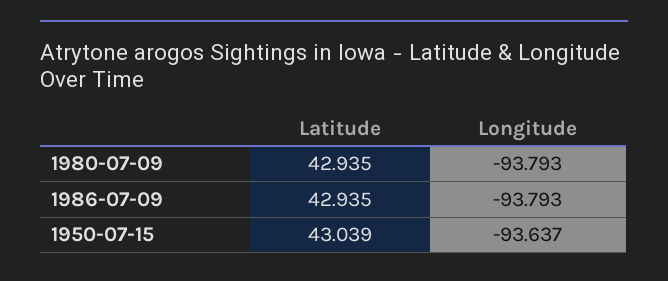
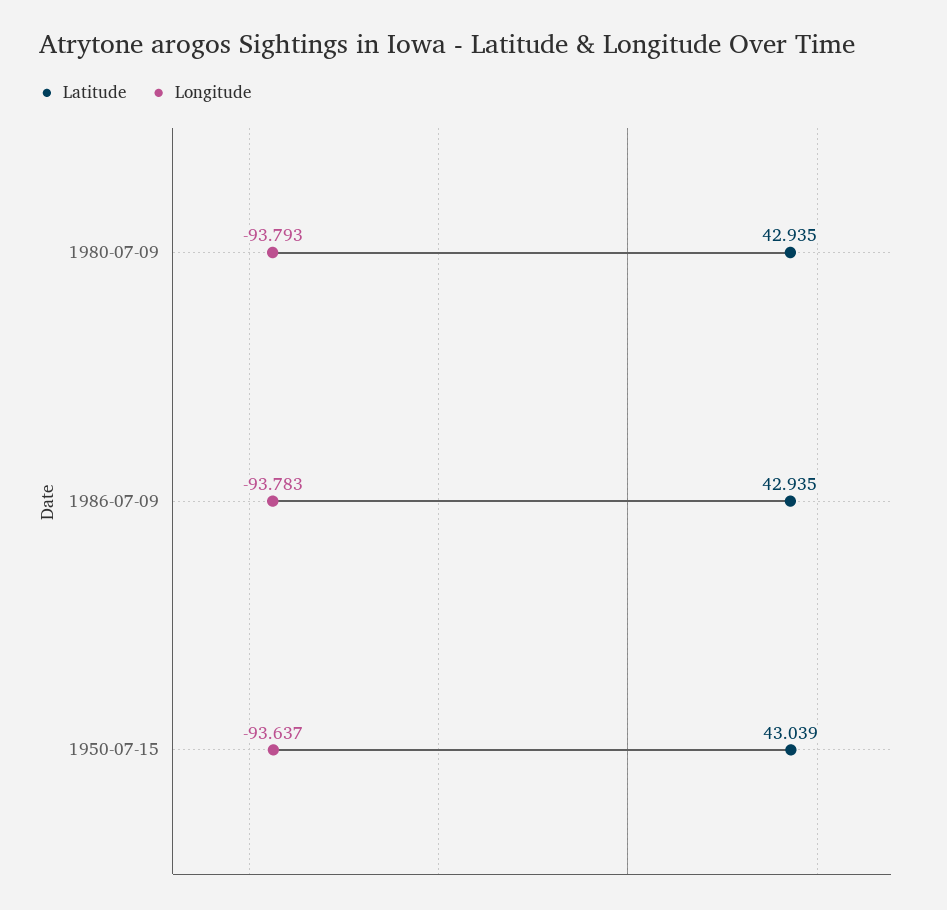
Longitude, 1986-07-09: -93.793 -> -93.783

